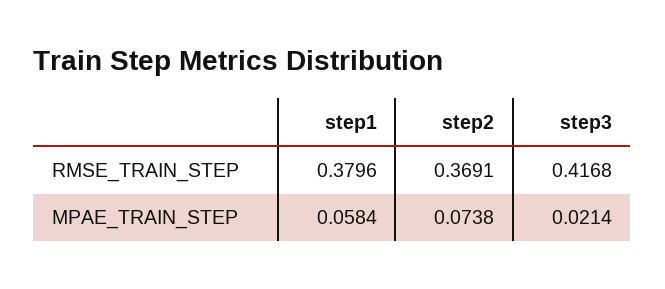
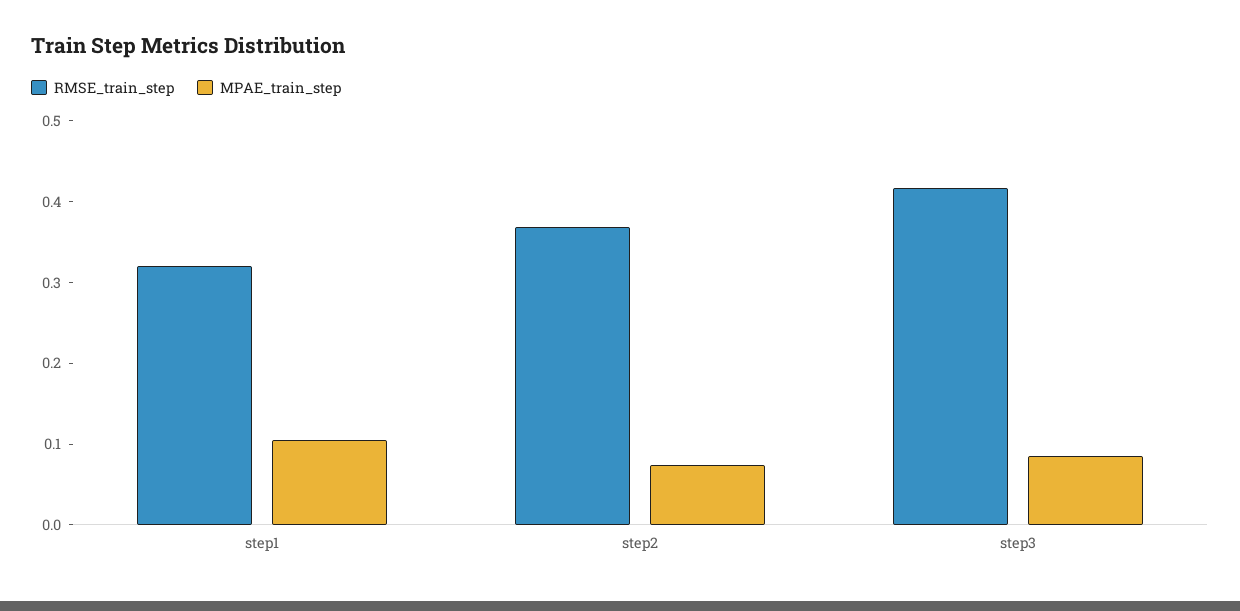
RMSE_TRAIN_STEP, step1: 0.3796 -> 0.32
MPAE_TRAIN_STEP, step1: 0.0584 -> 0.1
MPAE_TRAIN_STEP, step3: 0.0214 -> 0.08

